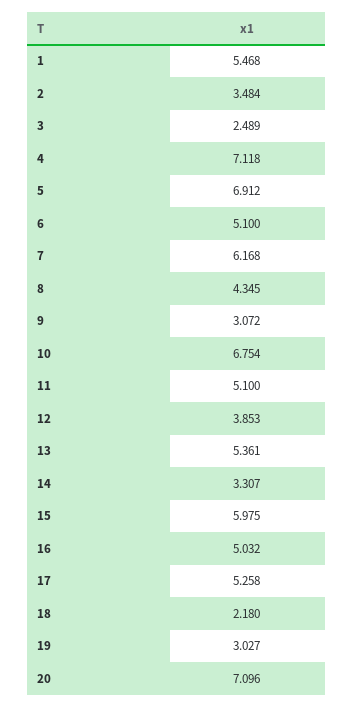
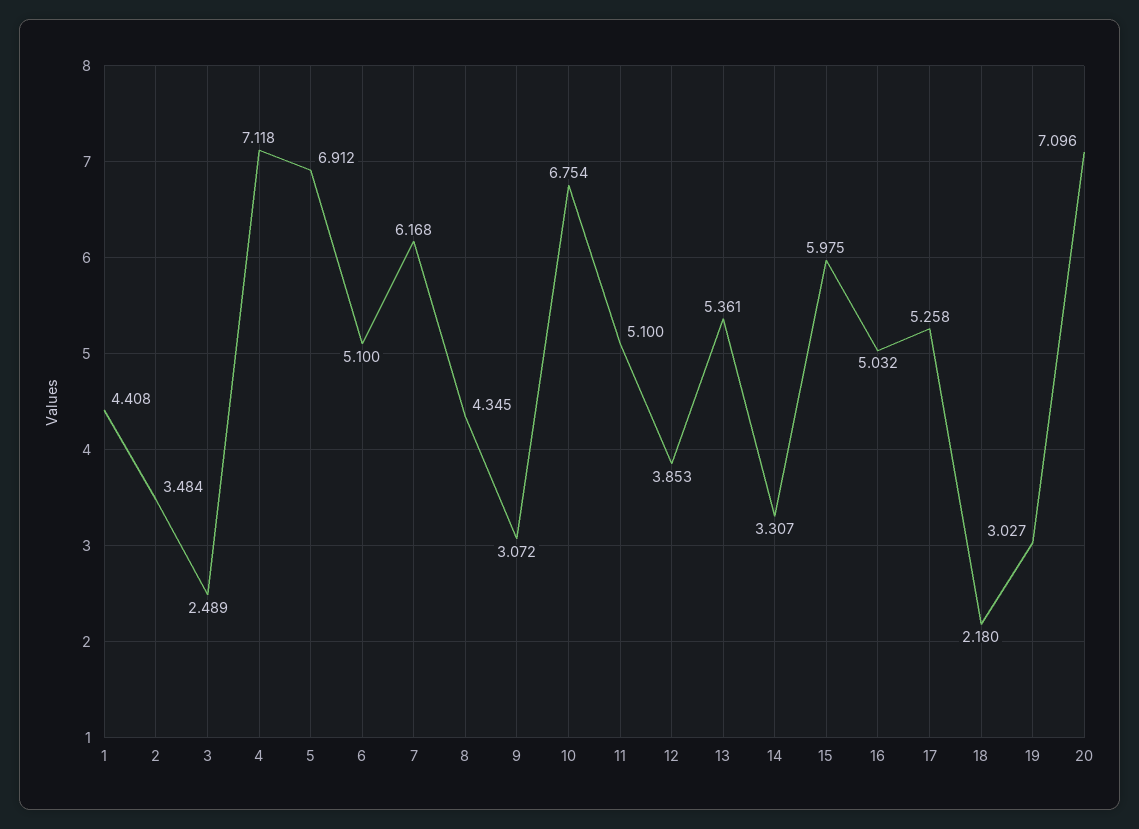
1: 5.468 -> 4.408

